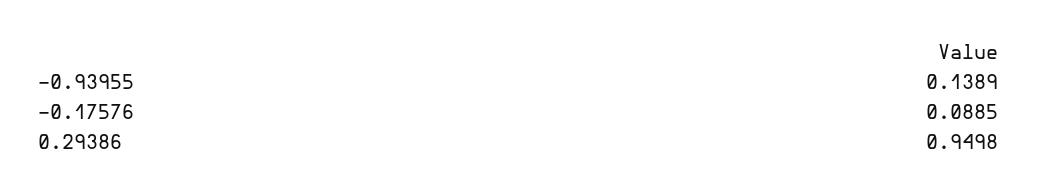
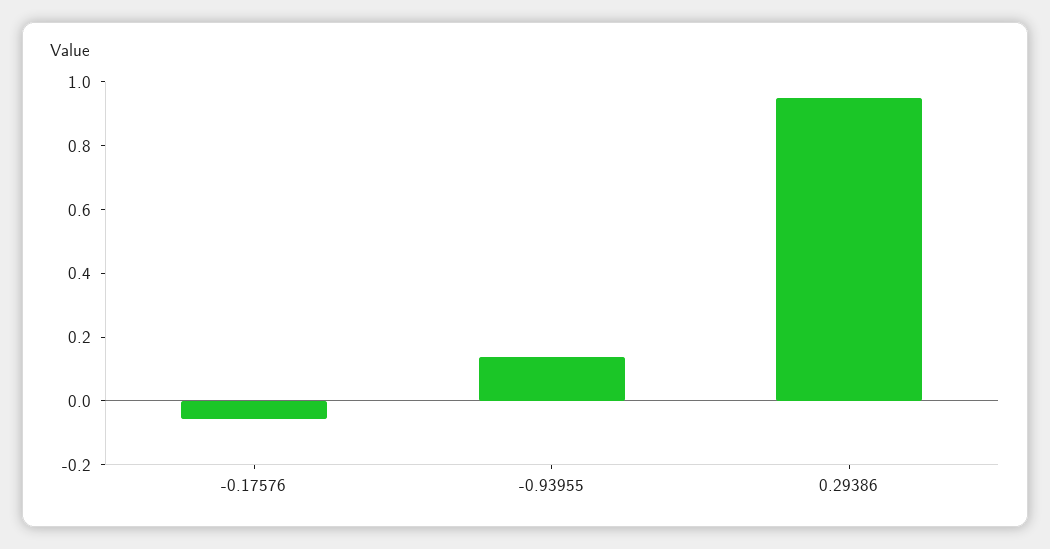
-0.17576: 0.0885 -> -0.05

